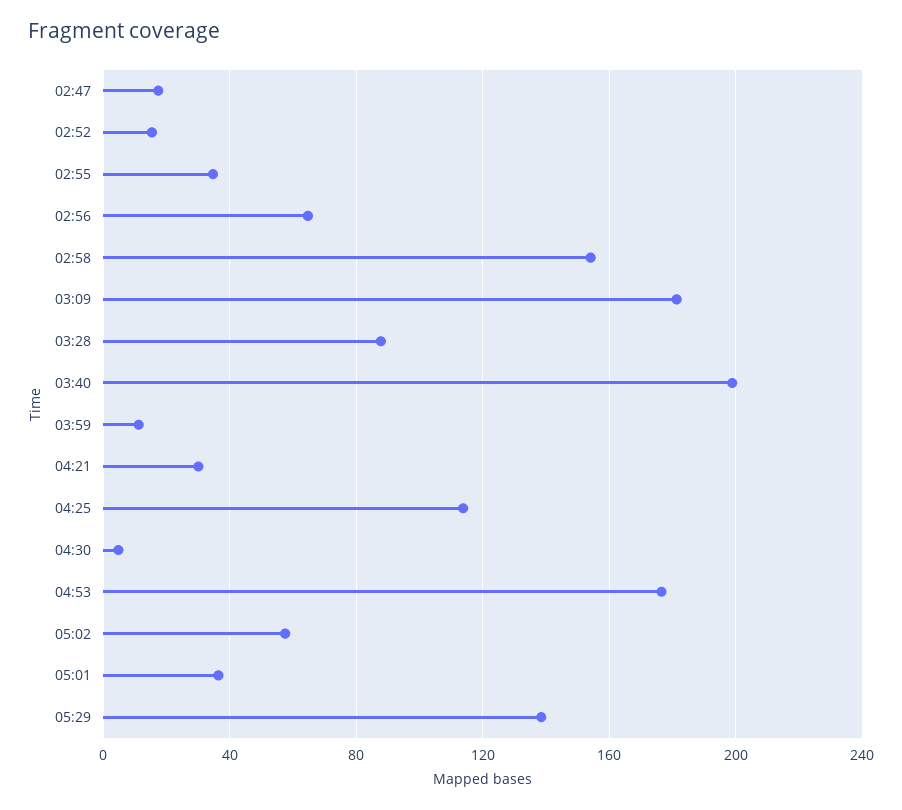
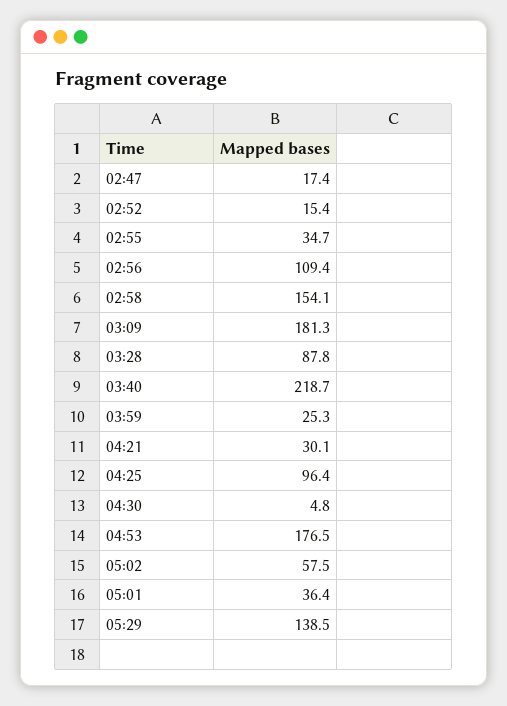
02:56: 65 -> 109.4
03:40: 200 -> 218.7
03:59: 10 -> 25.3
04:25: 115 -> 96.4

